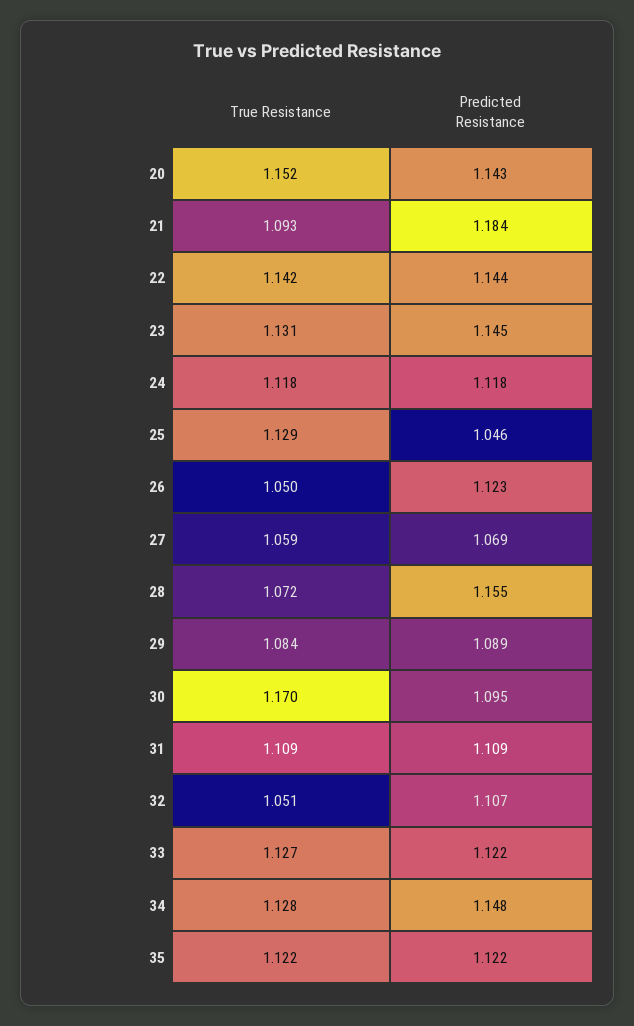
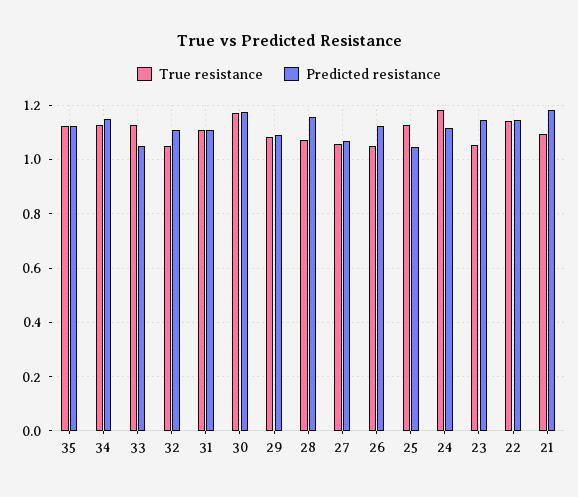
True Resistance, 20: 1.152 -> none
Predicted Resistance, 20: 1.143 -> none
True Resistance, 23: 1.131 -> 1.05
True Resistance, 24: 1.118 -> 1.175
Predicted Resistance, 30: 1.095 -> 1.175
Predicted Resistance, 33: 1.122 -> 1.05

